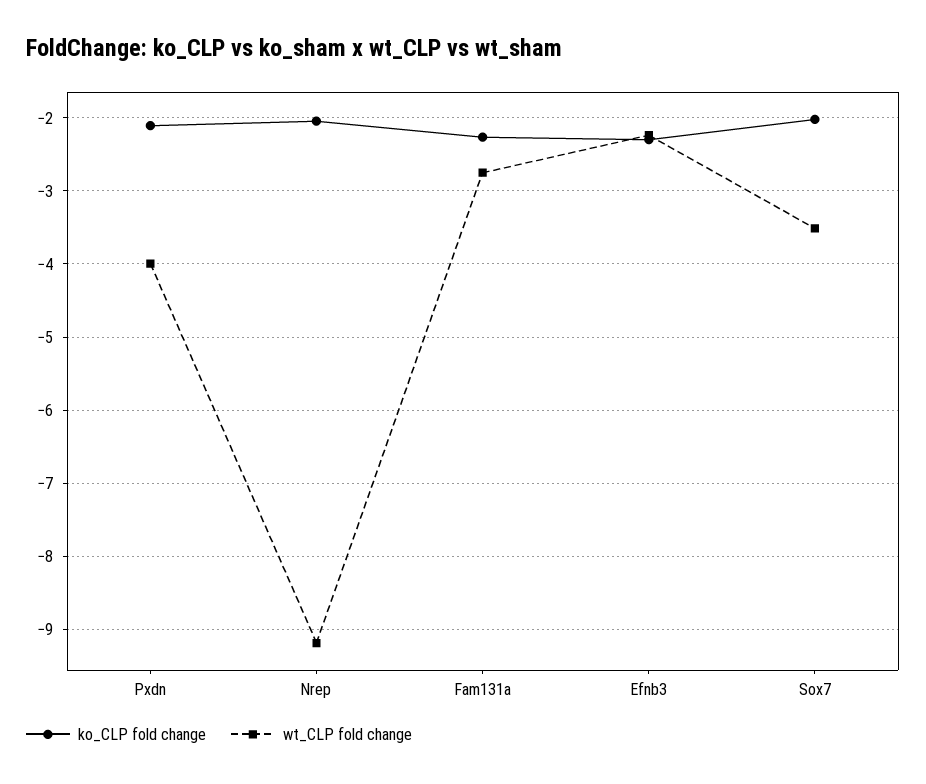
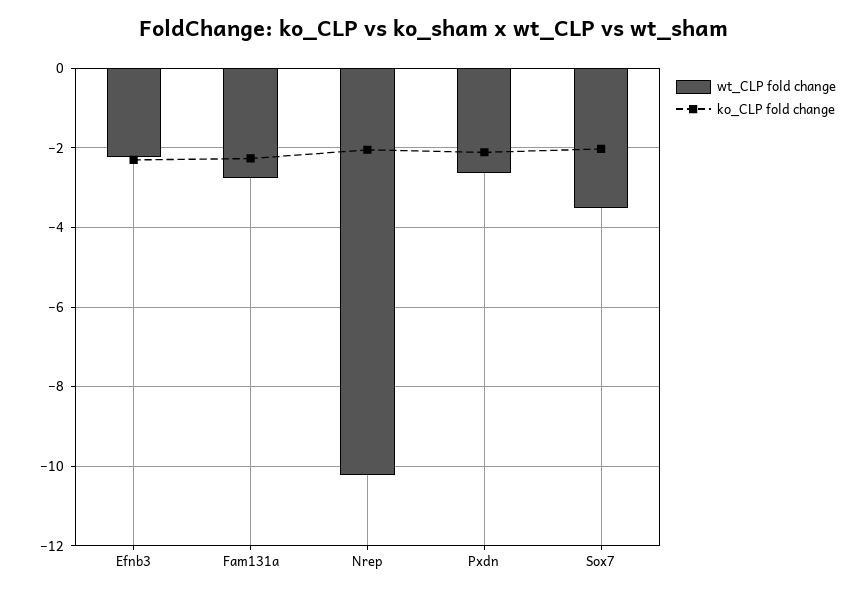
wt_CLP fold change, Pxdn: -4 -> -2.6
wt_CLP fold change, Nrep: -9.2 -> -10.2

